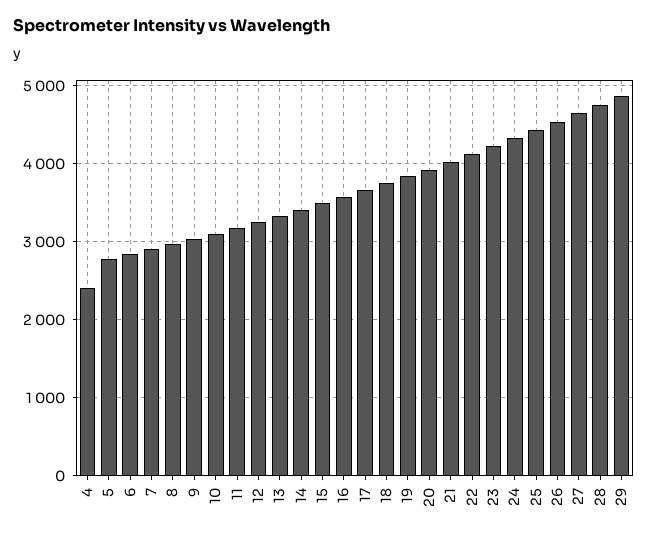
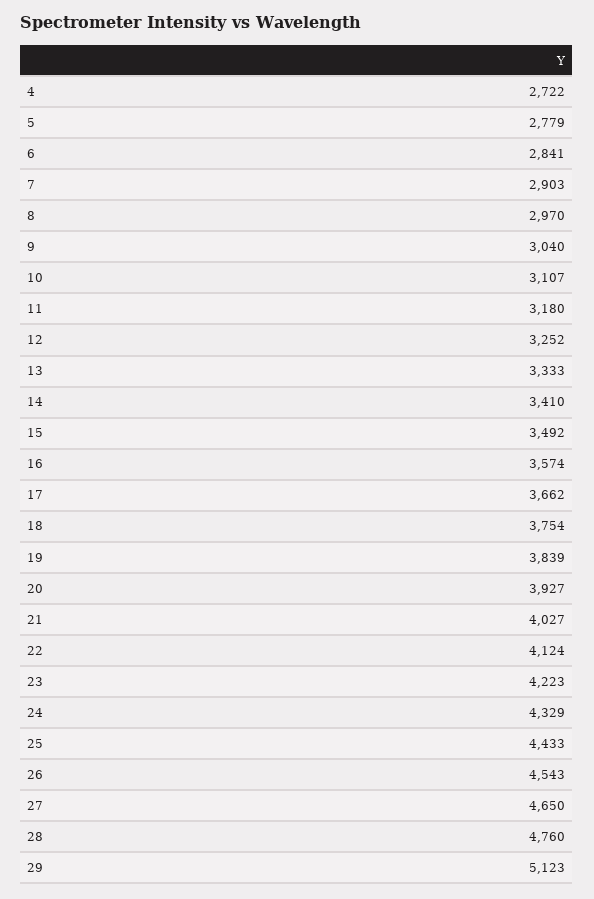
4: 2400 -> 2722
29: 4900 -> 5123

